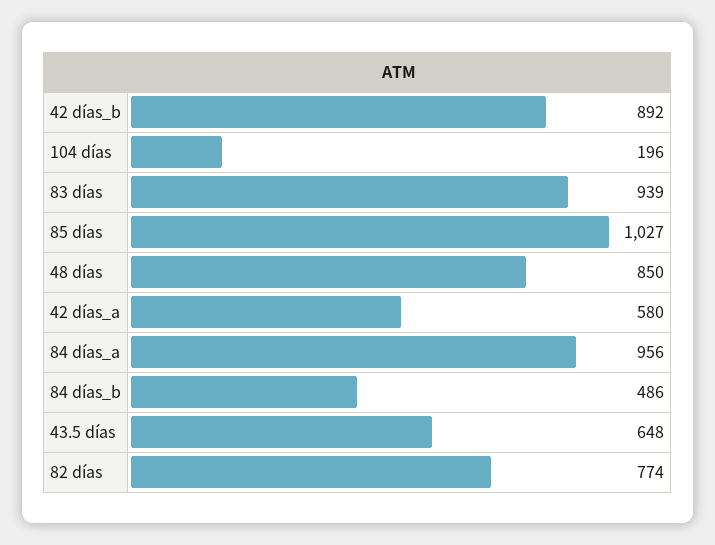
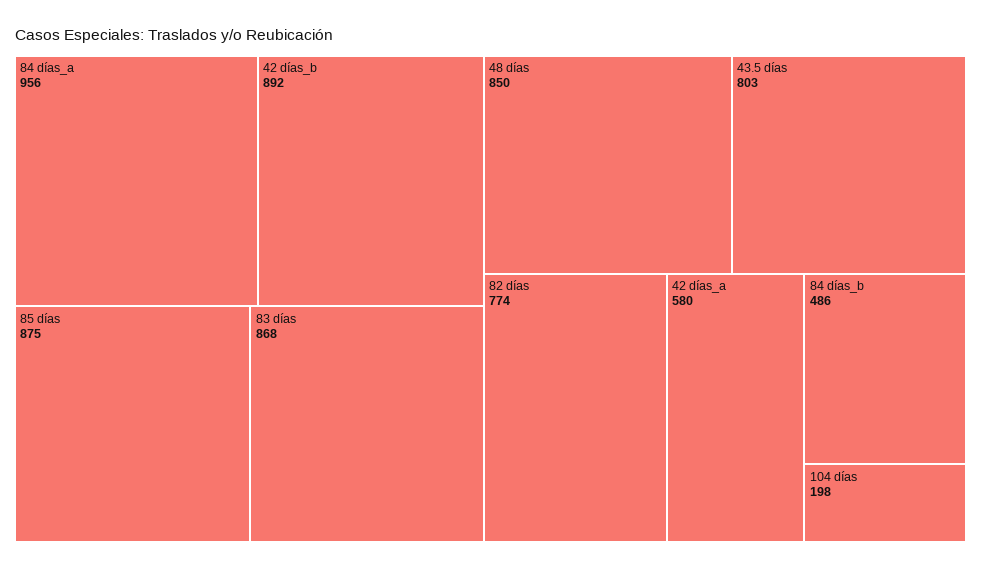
104 días: 196 -> 198
83 días: 939 -> 868
85 días: 1027 -> 875
43.5 días: 648 -> 803

